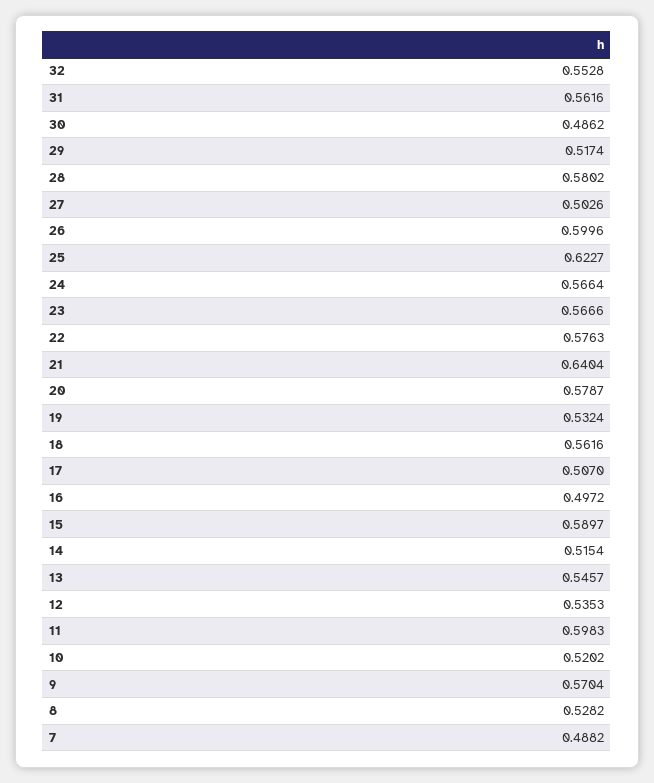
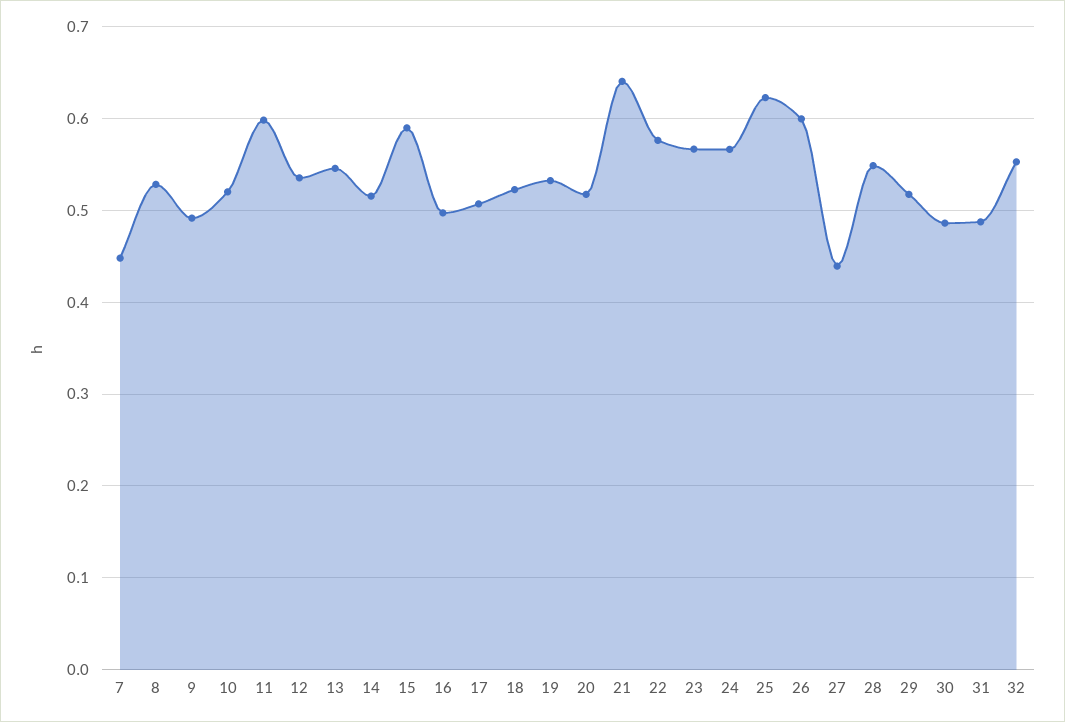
31: 0.5616 -> 0.49
28: 0.5802 -> 0.55
27: 0.5026 -> 0.44
20: 0.5787 -> 0.52
18: 0.5616 -> 0.52
9: 0.5704 -> 0.49
7: 0.4882 -> 0.45

